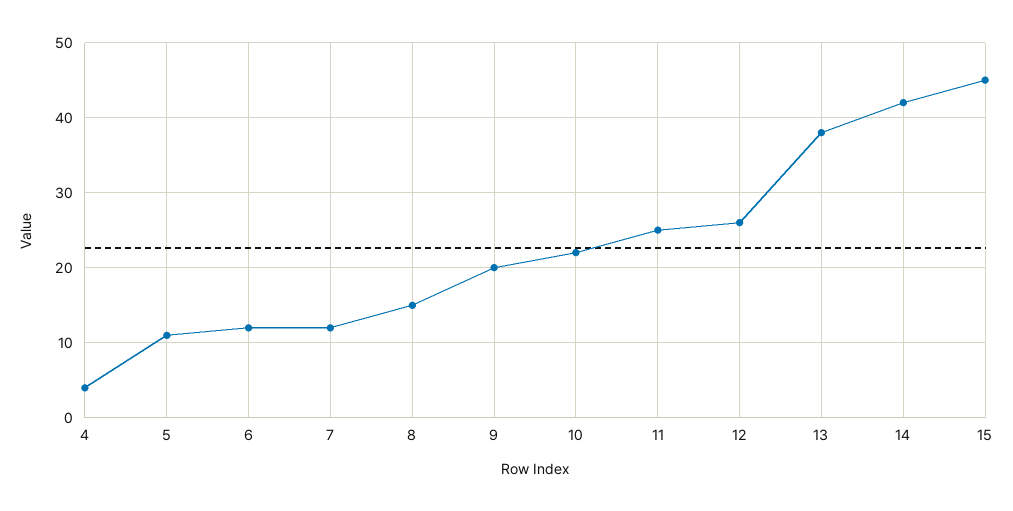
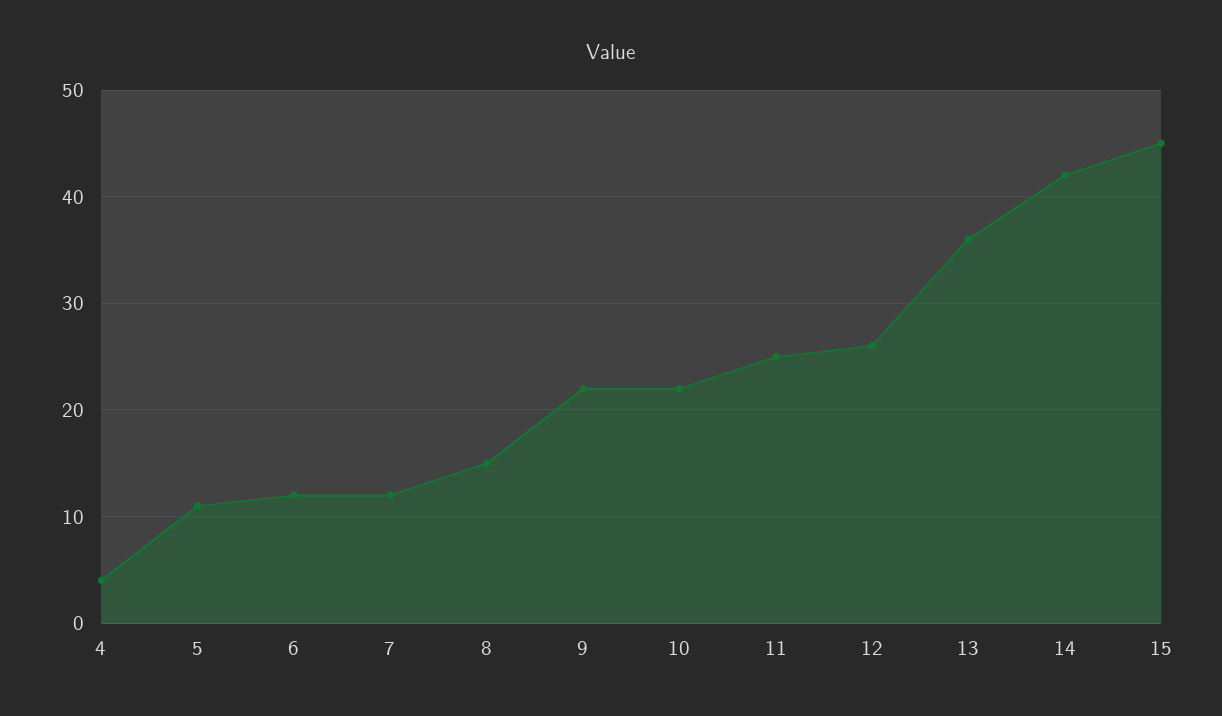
9: 20 -> 22
13: 38 -> 36

